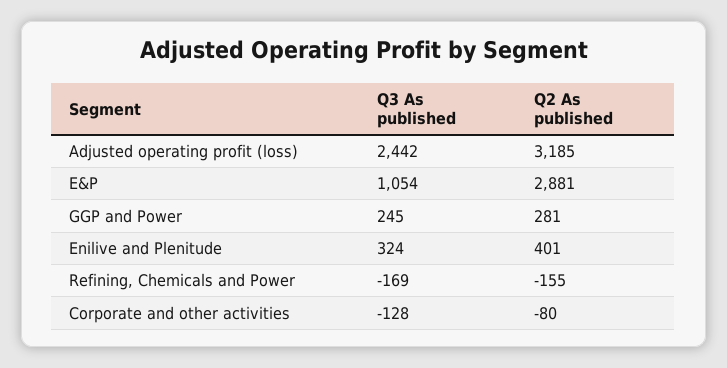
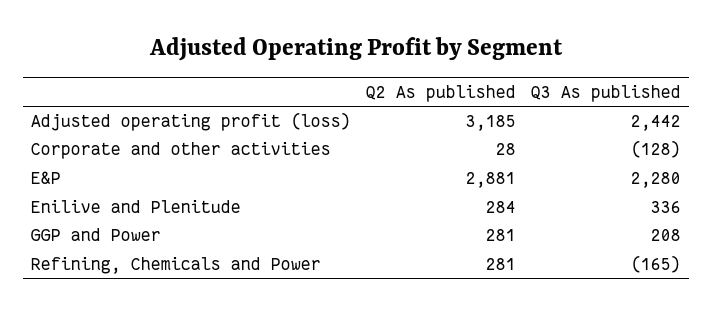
Q3 As published, E&P: 1054 -> 2280
Q3 As published, GGP and Power: 245 -> 208
Q3 As published, Enilive and Plenitude: 324 -> 336
Q2 As published, Enilive and Plenitude: 401 -> 284
Q3 As published, Refining, Chemicals and Power: -169 -> -165
Q2 As published, Refining, Chemicals and Power: -155 -> 281
Q2 As published, Corporate and other activities: -80 -> 28

